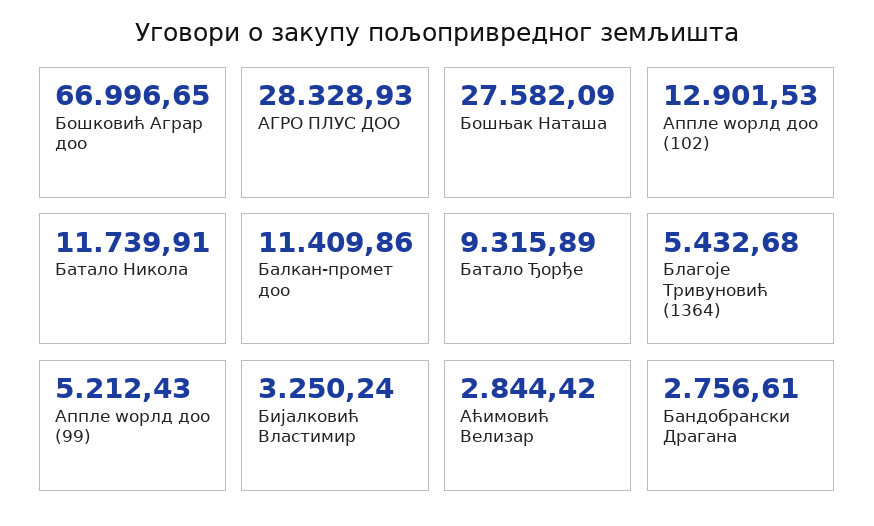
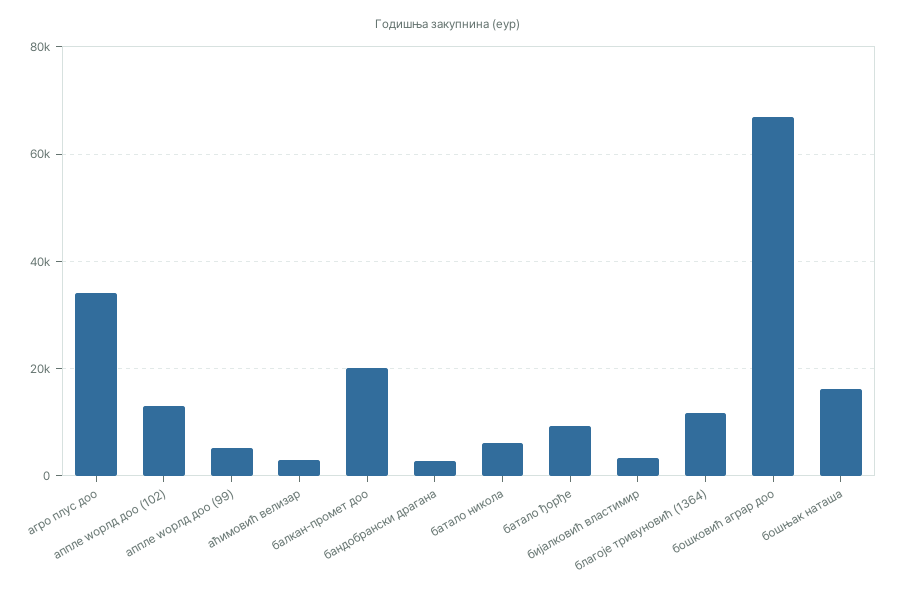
АГРО ПЛУС ДОО: 28328.93 -> 34000
Бошњак Наташа: 27582.09 -> 16000
Батало Никола: 11739.91 -> 6000
Балкан-промет доо: 11409.86 -> 20000
Благоје Тривуновић (1364): 5432.68 -> 12000

